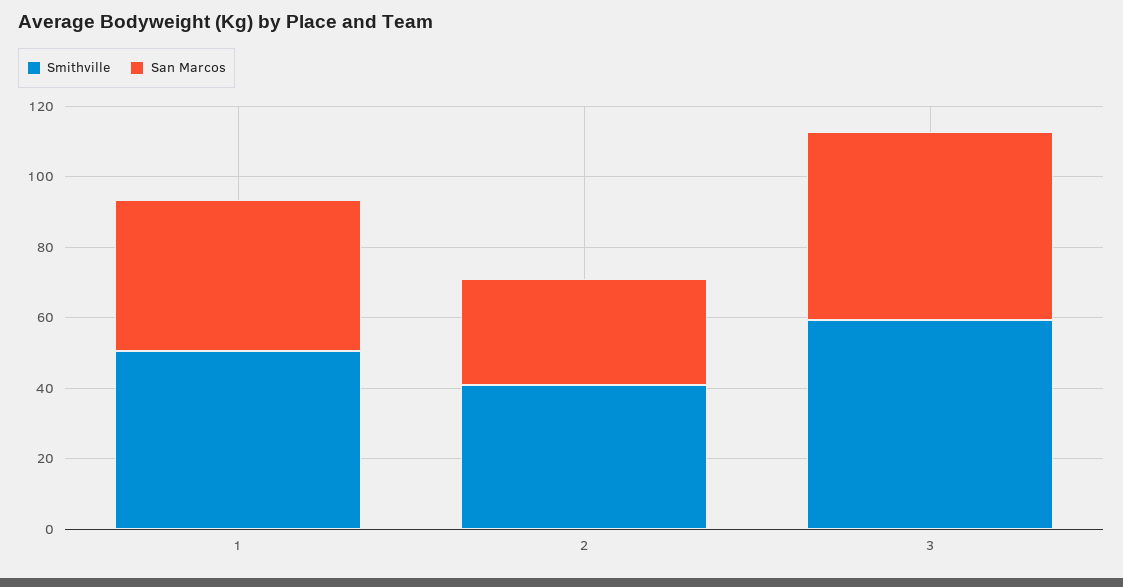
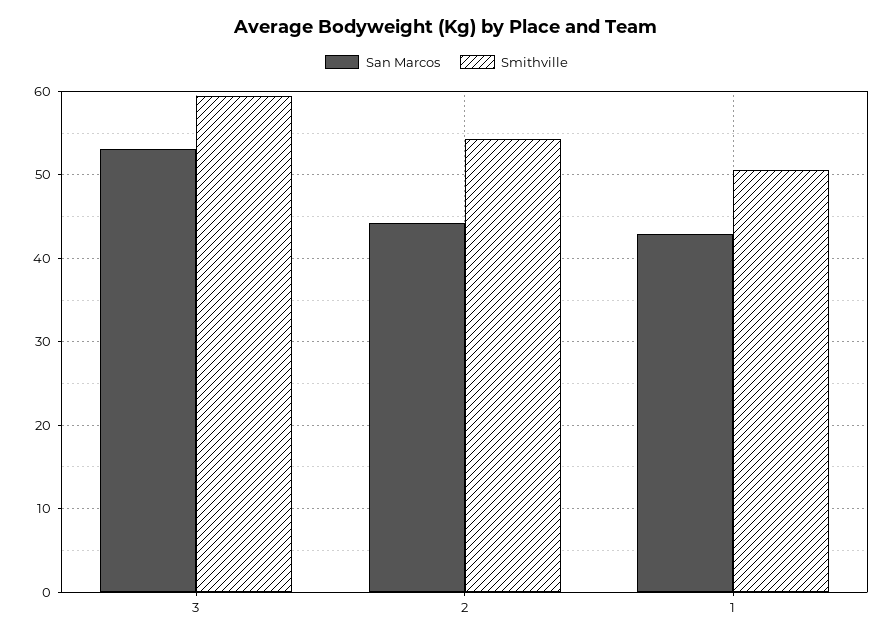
Smithville, 2: 40 -> 54
San Marcos, 2: 30 -> 44

